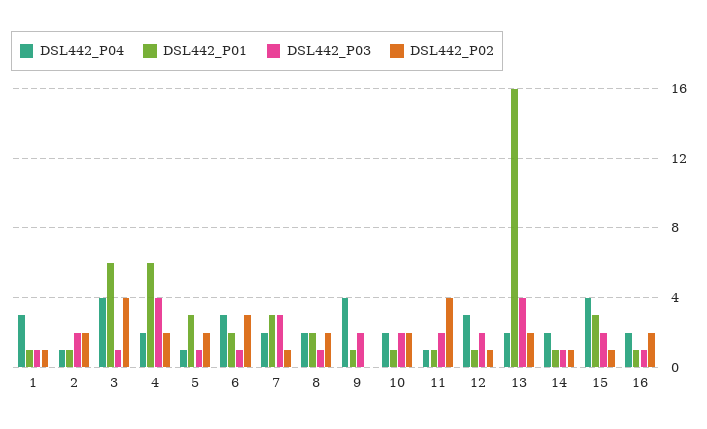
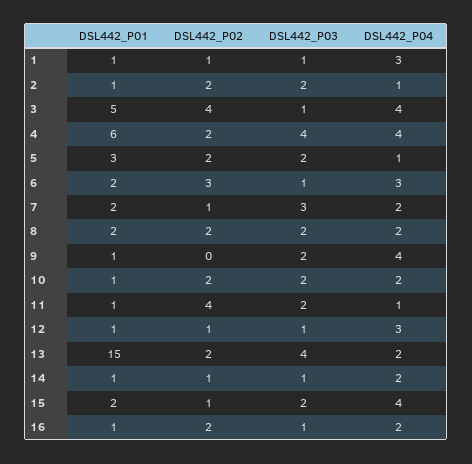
DSL442_P01, 3: 6 -> 5
DSL442_P04, 4: 2 -> 4
DSL442_P03, 5: 1 -> 2
DSL442_P01, 7: 3 -> 2
DSL442_P03, 8: 1 -> 2
DSL442_P03, 12: 2 -> 1
DSL442_P01, 13: 16 -> 15
DSL442_P01, 15: 3 -> 2

